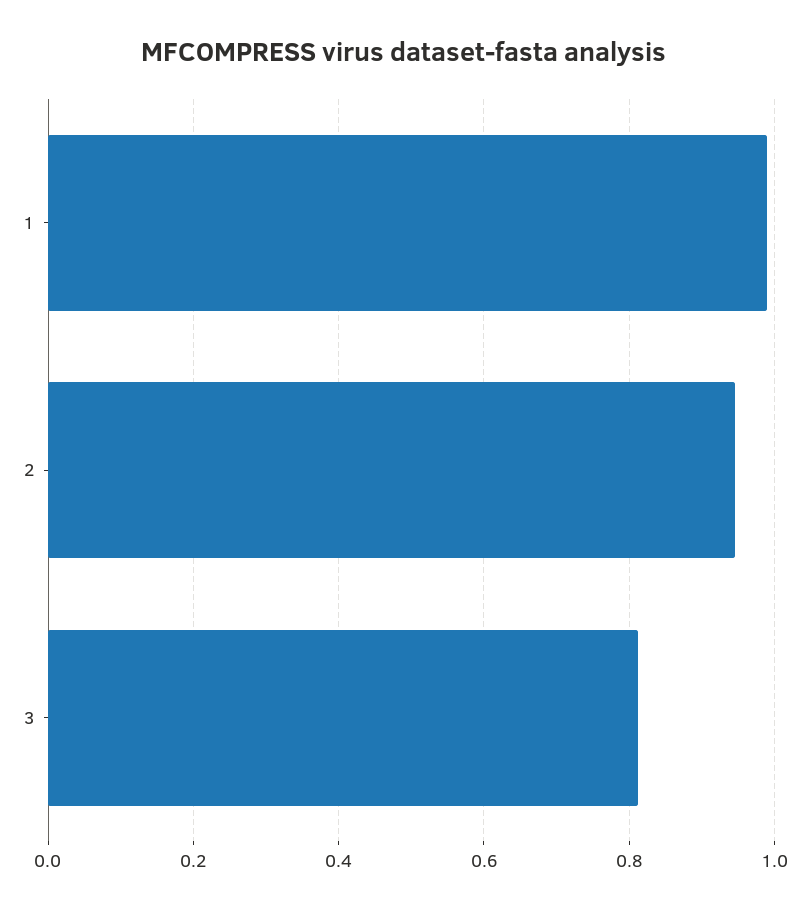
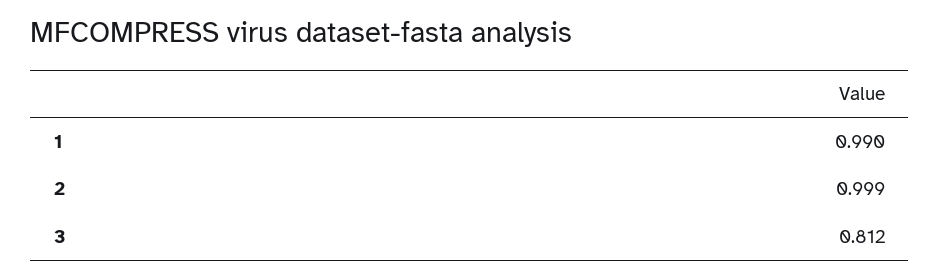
2: 0.94 -> 0.999

